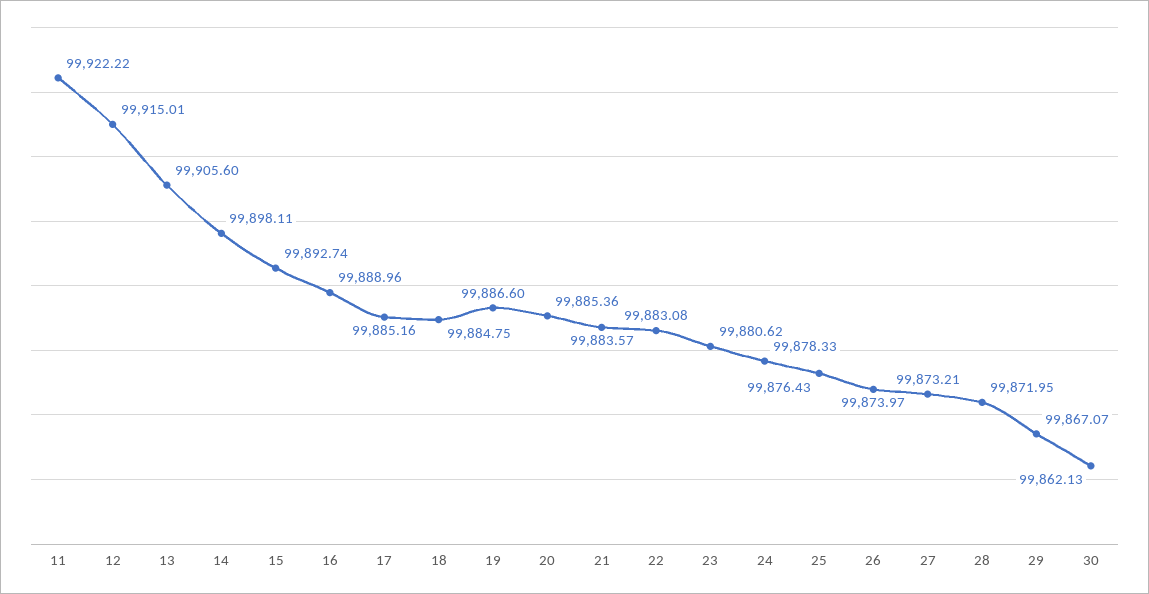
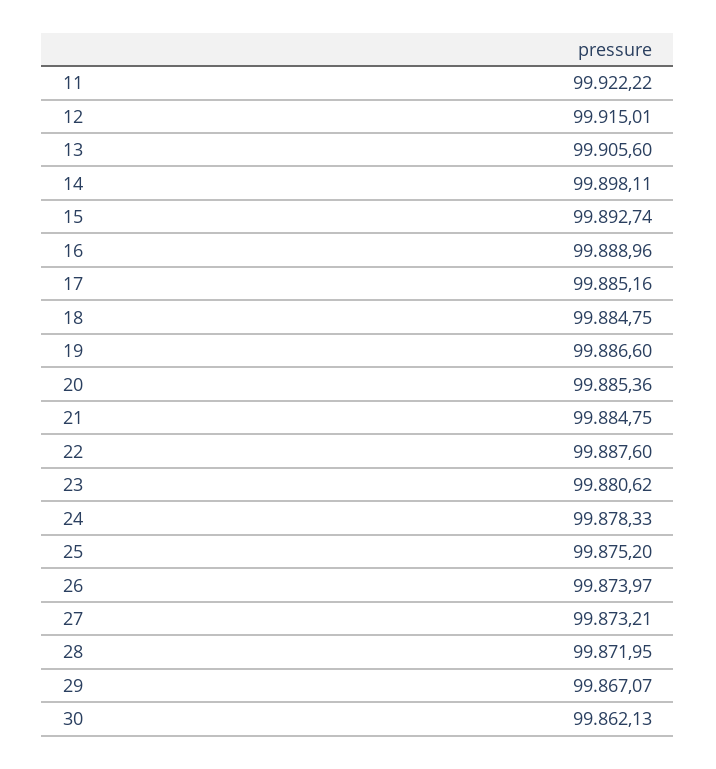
21: 99883.57 -> 99884.75
22: 99883.08 -> 99887.6
25: 99876.43 -> 99875.2

